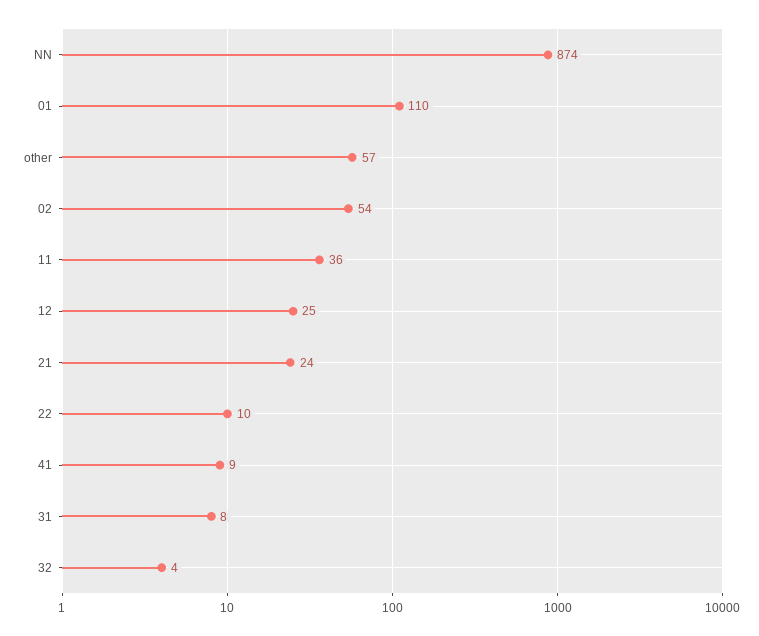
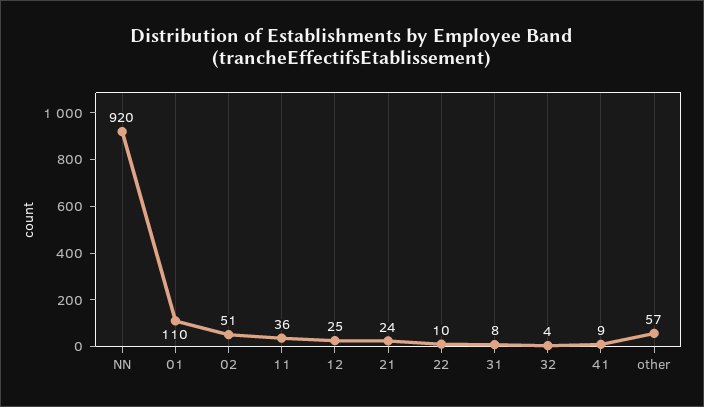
NN: 874 -> 920
02: 54 -> 51

